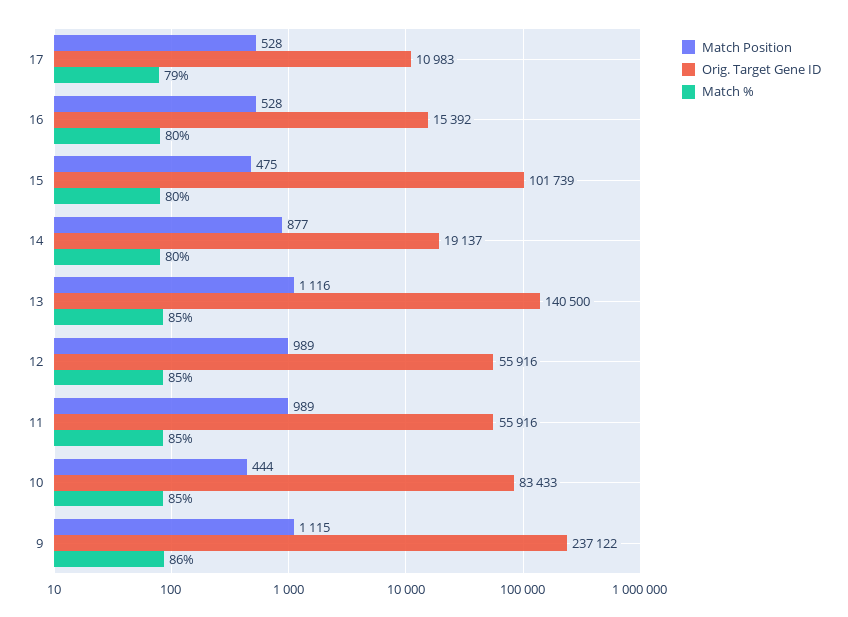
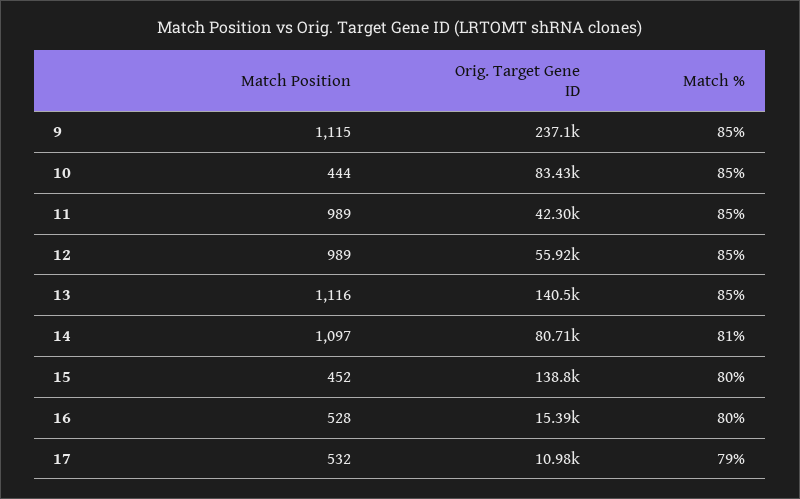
Match Position, 17: 528 -> 532
Match Position, 15: 475 -> 452
Orig. Target Gene ID, 15: 101739 -> 138800
Match Position, 14: 877 -> 1097
Orig. Target Gene ID, 14: 19137 -> 80710
Match %, 14: 80 -> 81
Orig. Target Gene ID, 11: 55916 -> 42300
Match %, 9: 86 -> 85

